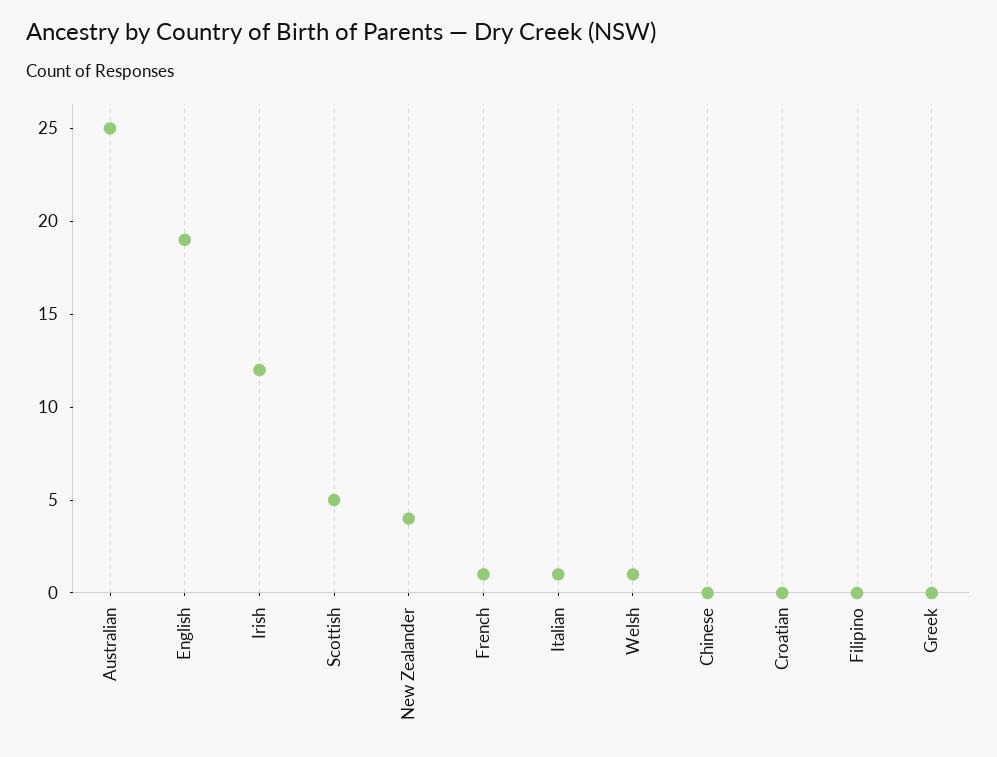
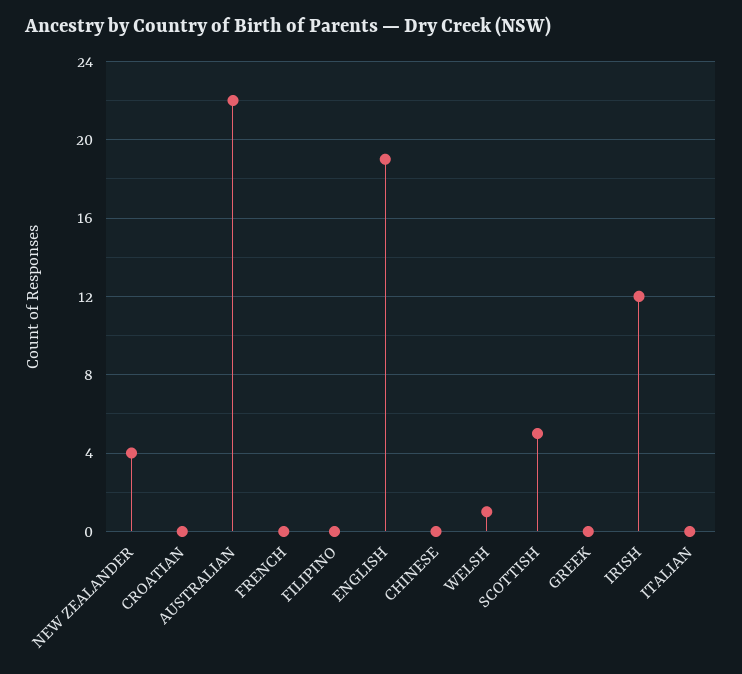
Australian: 25 -> 22
French: 1 -> 0
Italian: 1 -> 0

